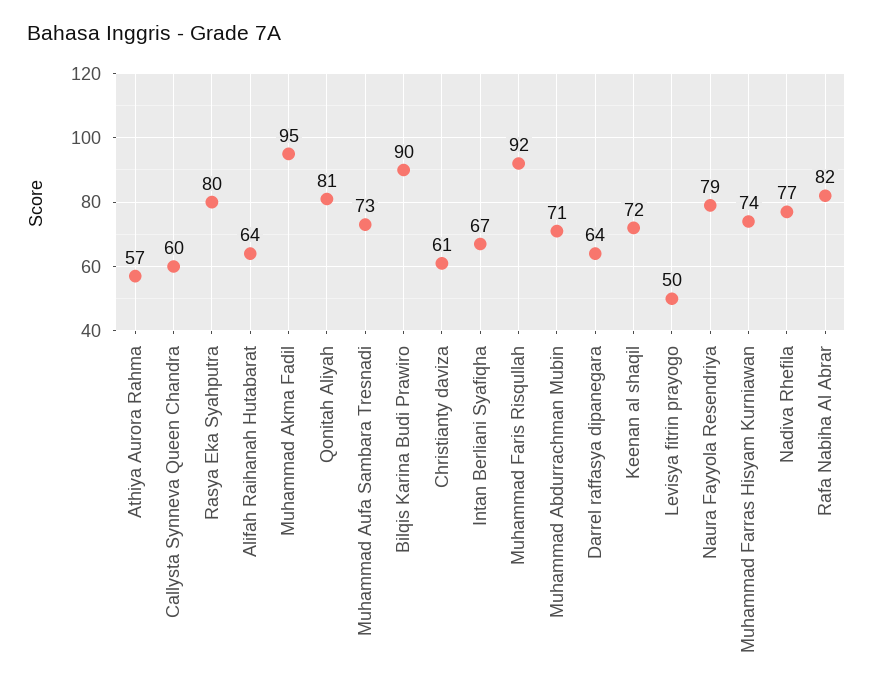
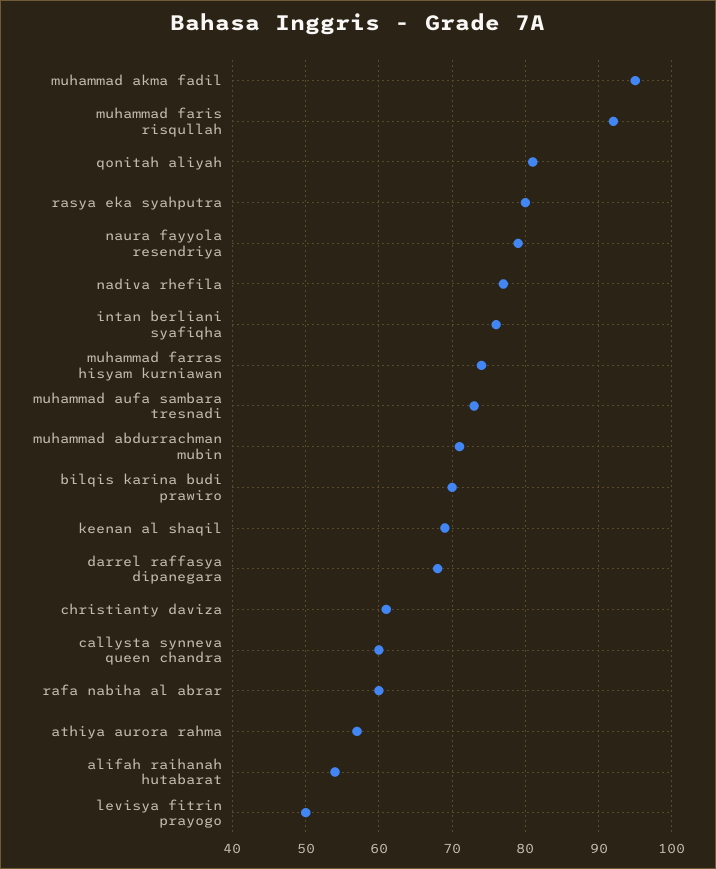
Alifah Raihanah Hutabarat: 64 -> 54
Bilqis Karina Budi Prawiro: 90 -> 70
Intan Berliani Syafiqha: 67 -> 76
Darrel raffasya dipanegara: 64 -> 68
Keenan al shaqil: 72 -> 69
Rafa Nabiha Al Abrar: 82 -> 60

